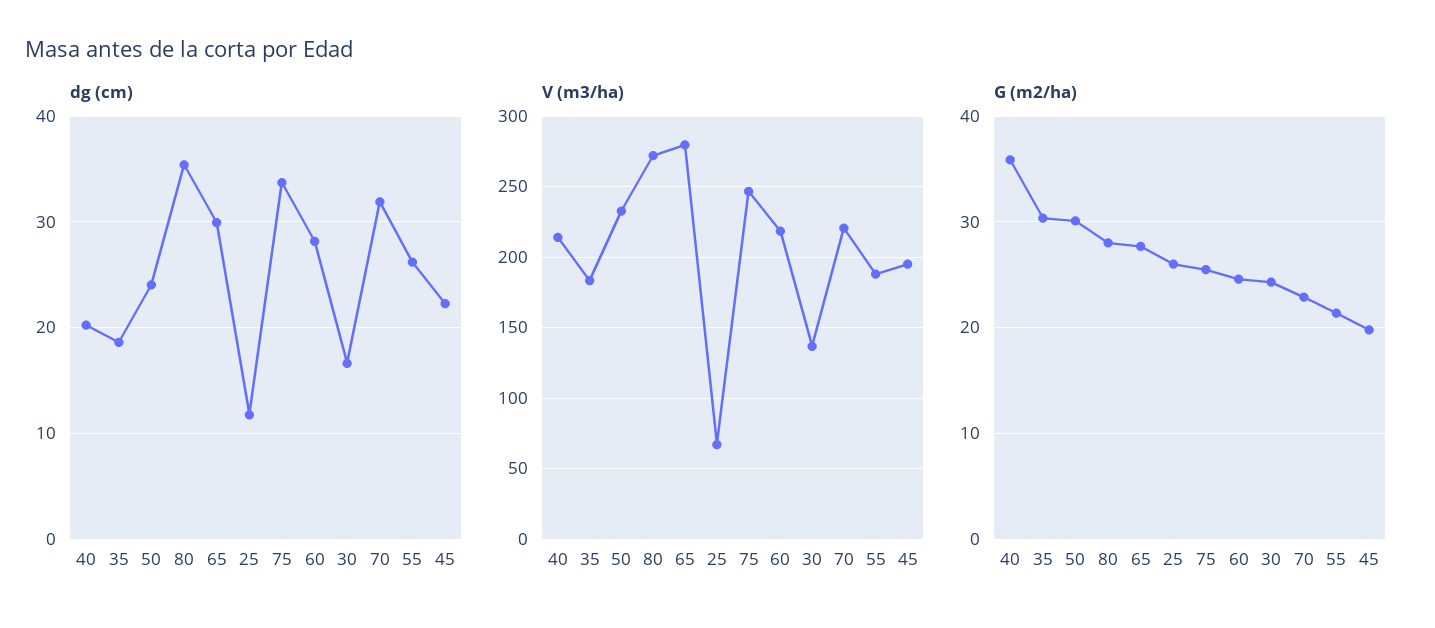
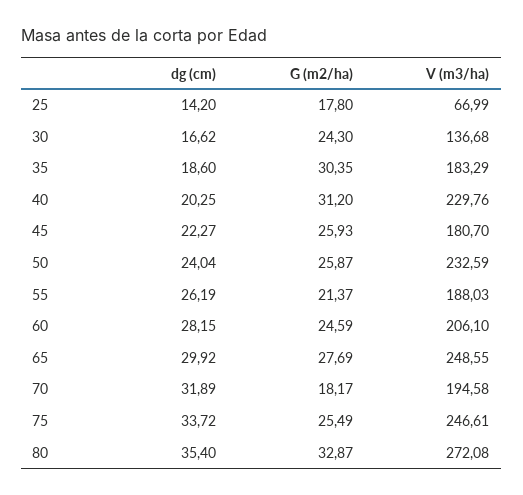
dg (cm), 25: 12 -> 14.2
V (m3/ha), 40: 215 -> 229.76
V (m3/ha), 65: 280 -> 248.55
V (m3/ha), 60: 220 -> 206.1
V (m3/ha), 70: 220 -> 194.58
V (m3/ha), 45: 195 -> 180.7
G (m2/ha), 40: 36 -> 31.2
G (m2/ha), 50: 30 -> 25.87
G (m2/ha), 80: 28 -> 32.87
G (m2/ha), 25: 26 -> 17.8
G (m2/ha), 70: 23 -> 18.17
G (m2/ha), 45: 20 -> 25.93

